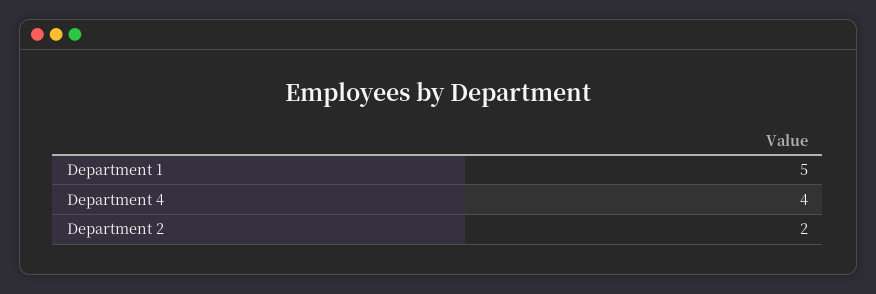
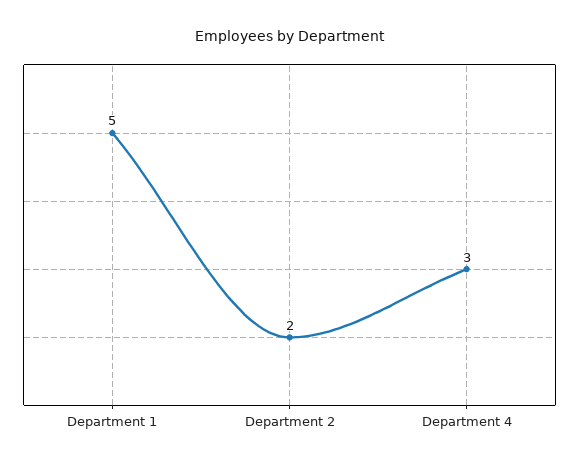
Department 4: 4 -> 3

